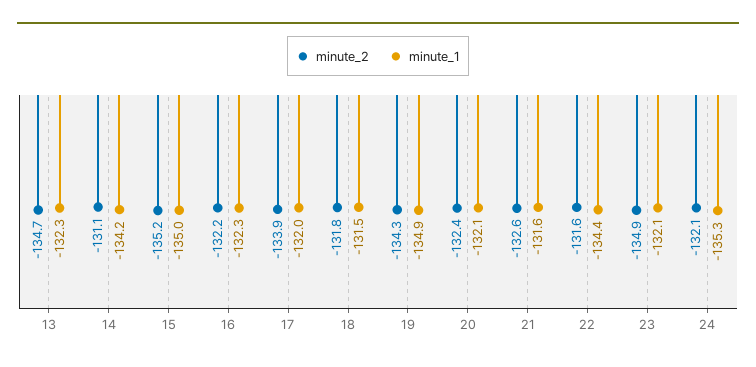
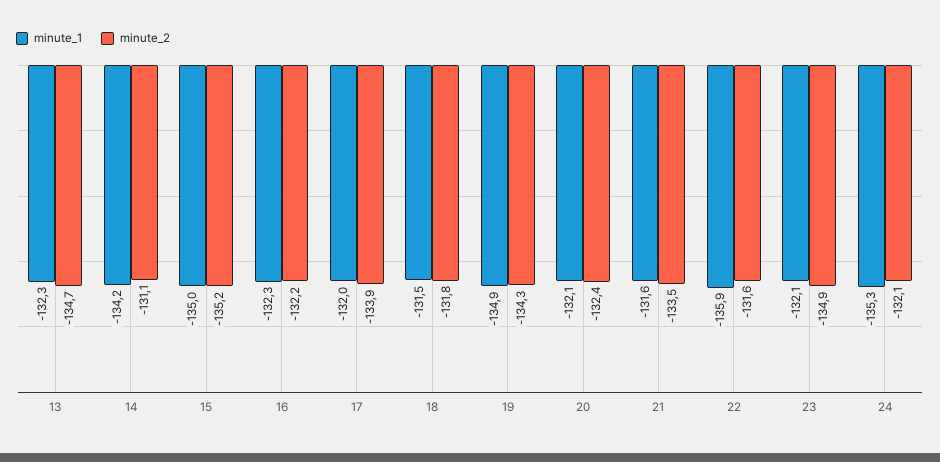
minute_2, 21: -132.6 -> -133.5
minute_1, 22: -134.4 -> -135.9

